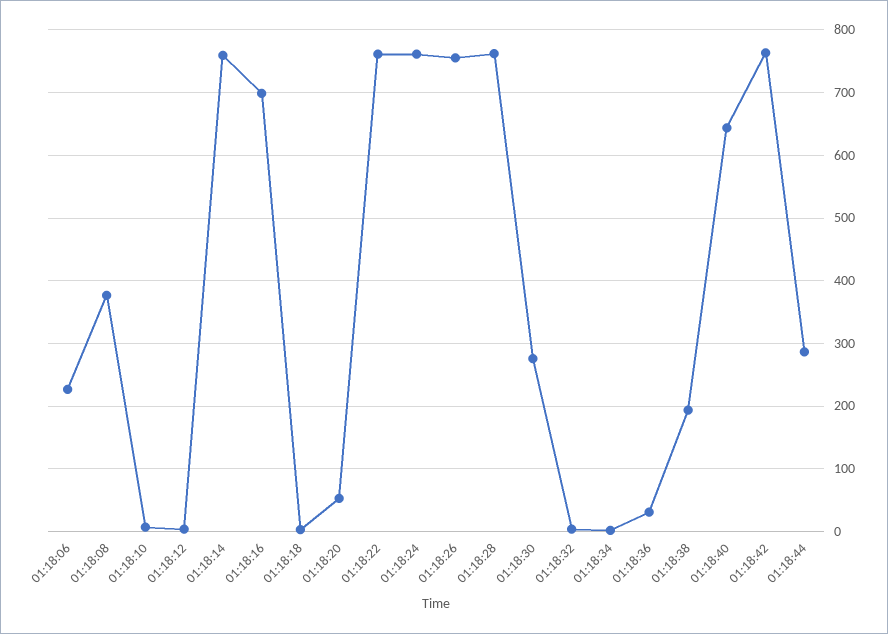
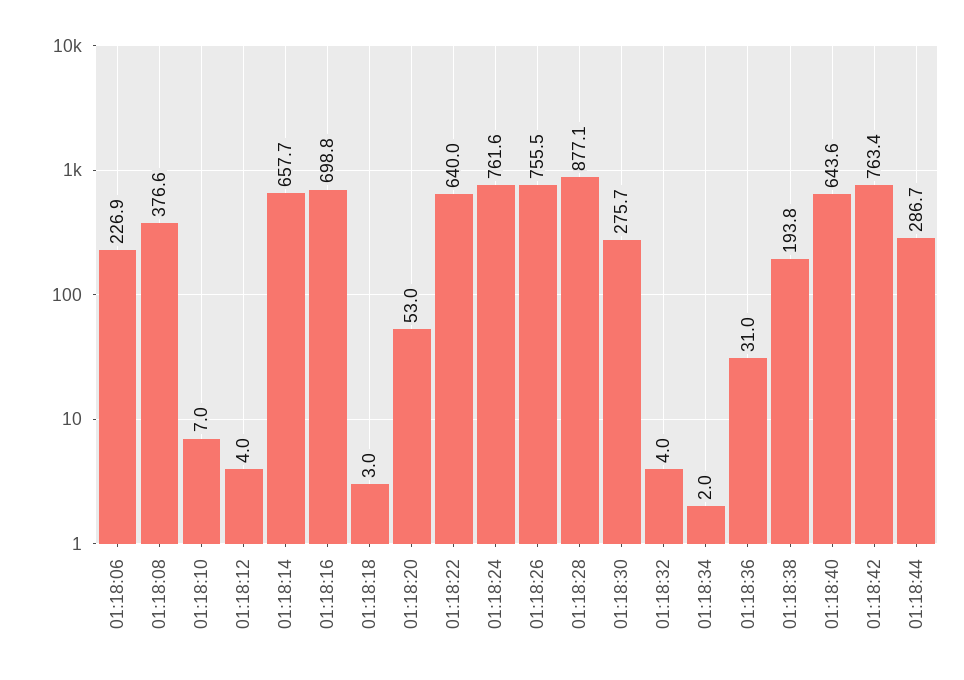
01:18:14: 760 -> 657.7
01:18:22: 760 -> 640
01:18:28: 760 -> 877.1

